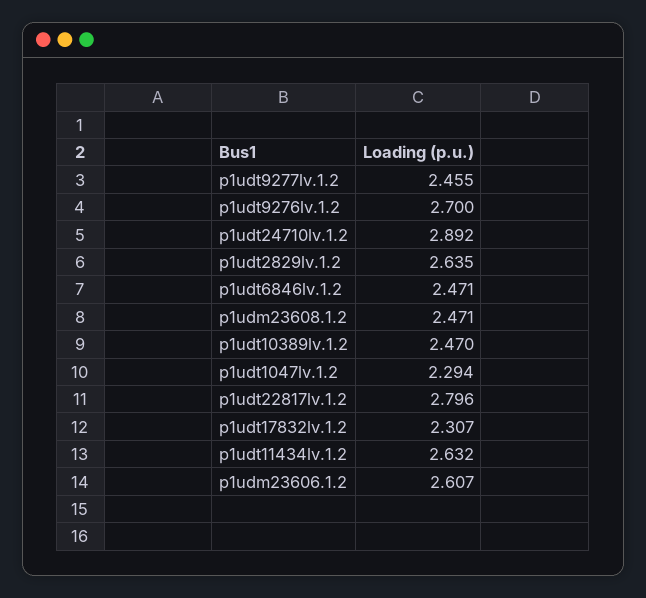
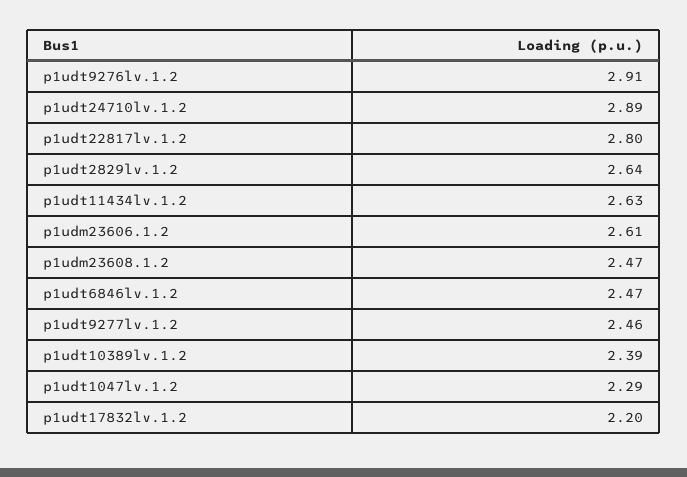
p1udt9276lv.1.2: 2.7 -> 2.91
p1udt10389lv.1.2: 2.47 -> 2.39
p1udt17832lv.1.2: 2.307 -> 2.2

